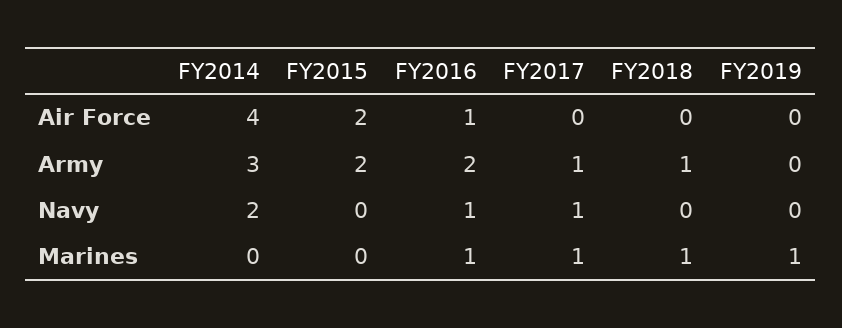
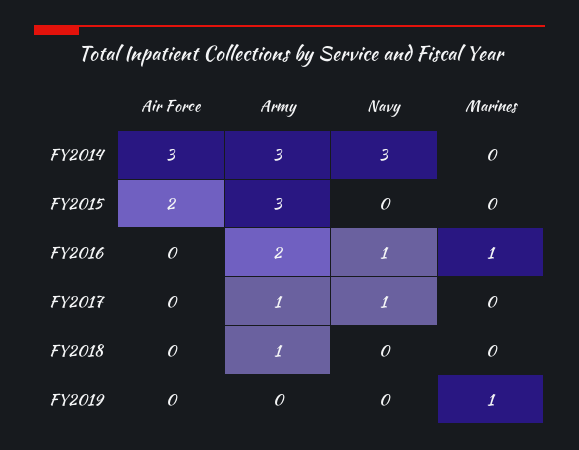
FY2014, Air Force: 4 -> 3
FY2016, Air Force: 1 -> 0
FY2015, Army: 2 -> 3
FY2014, Navy: 2 -> 3
FY2017, Marines: 1 -> 0
FY2018, Marines: 1 -> 0

